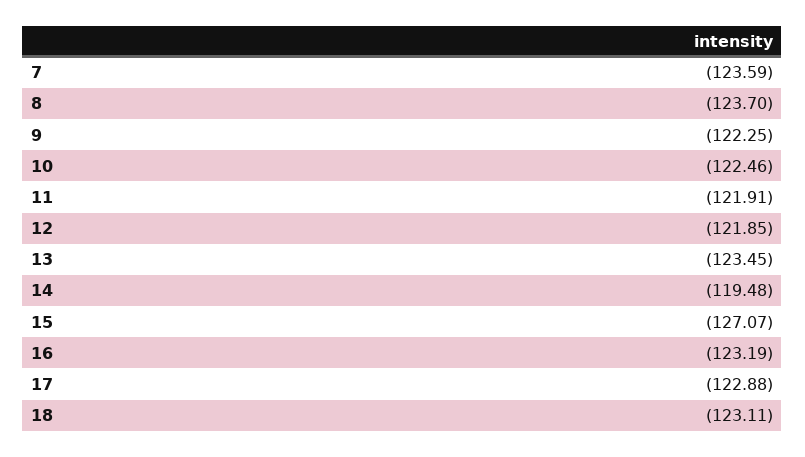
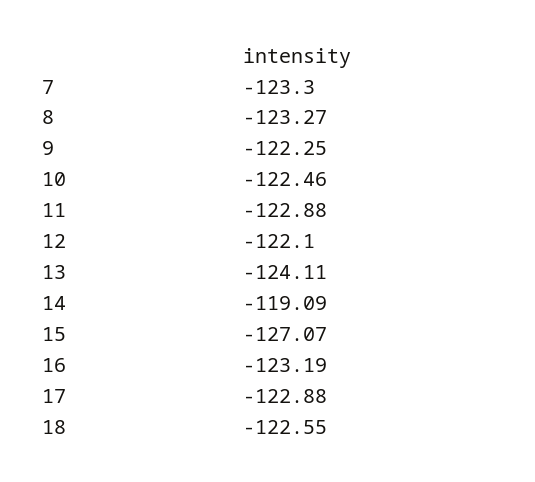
7: -123.59 -> -123.3
8: -123.7 -> -123.27
11: -121.91 -> -122.88
12: -121.85 -> -122.1
13: -123.45 -> -124.11
14: -119.48 -> -119.09
18: -123.11 -> -122.55

